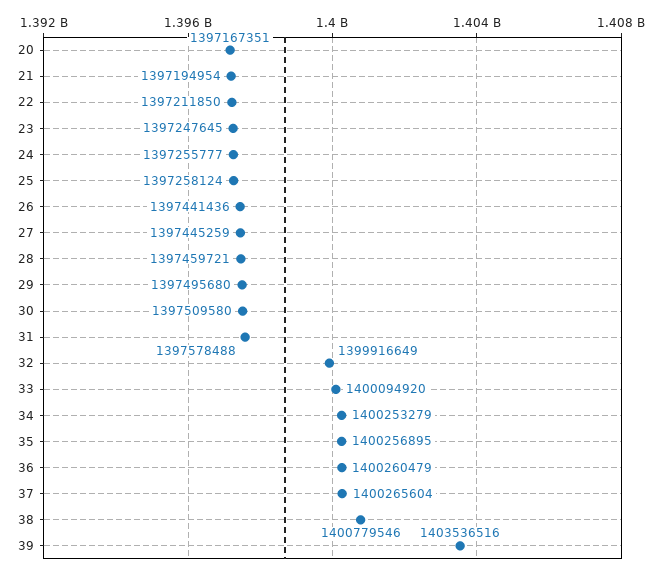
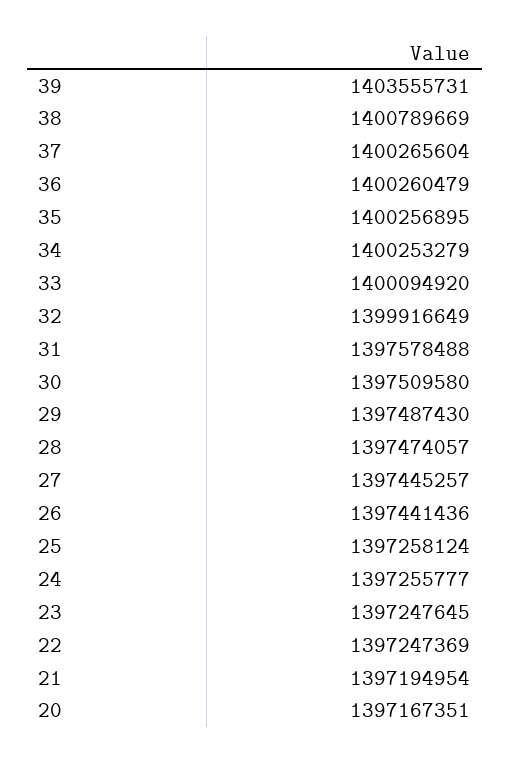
22: 1397211850 -> 1397247369
27: 1397445259 -> 1397445257
28: 1397459721 -> 1397474057
29: 1397495680 -> 1397487430
38: 1400779546 -> 1400789669
39: 1403536516 -> 1403555731

